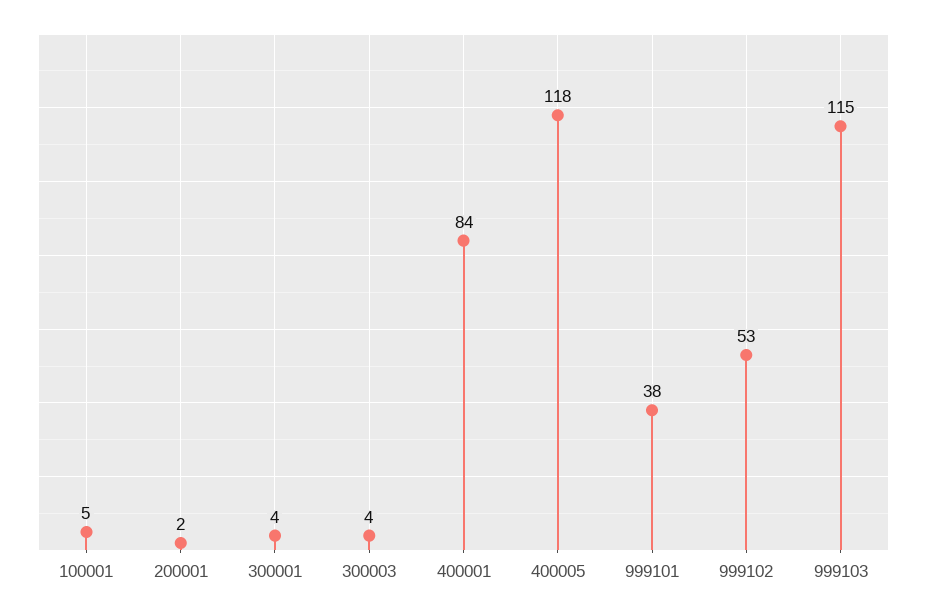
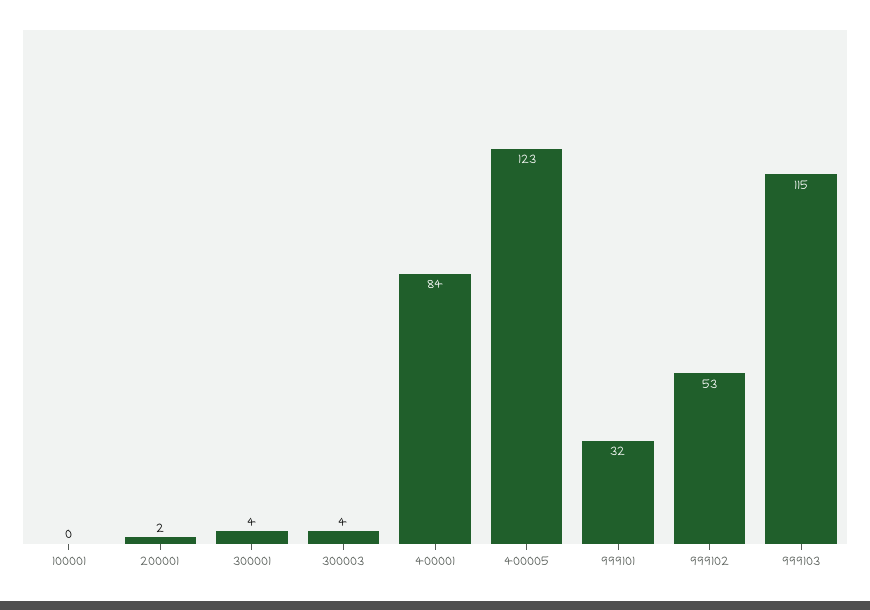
100001: 5 -> 0
400005: 118 -> 123
999101: 38 -> 32

